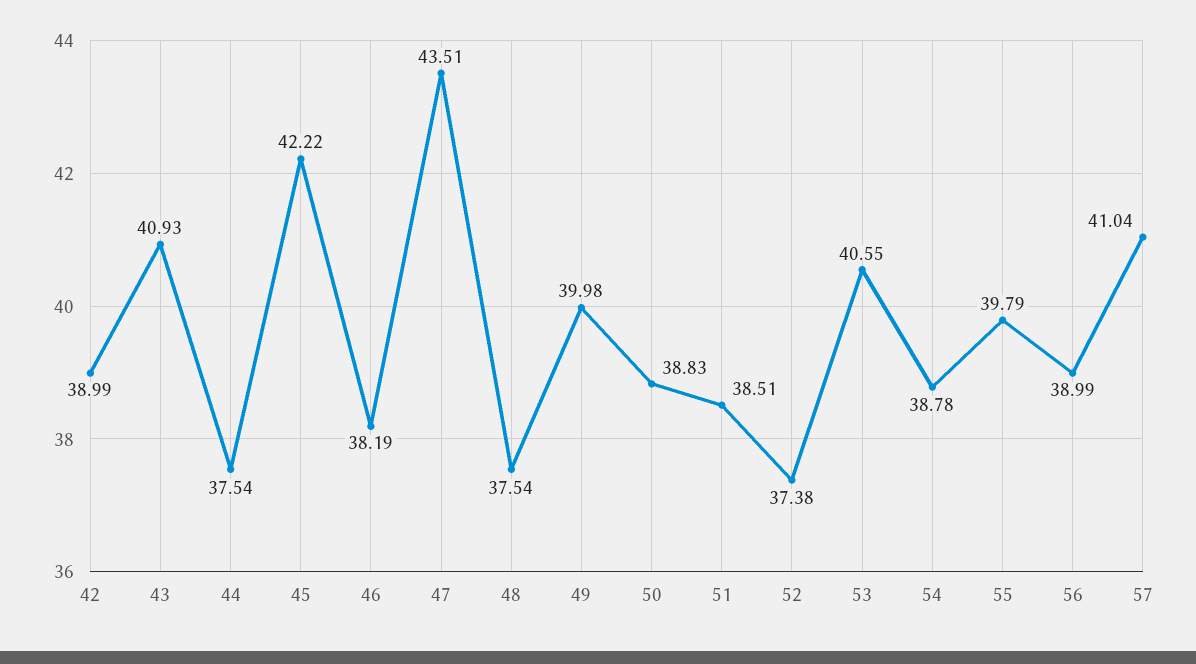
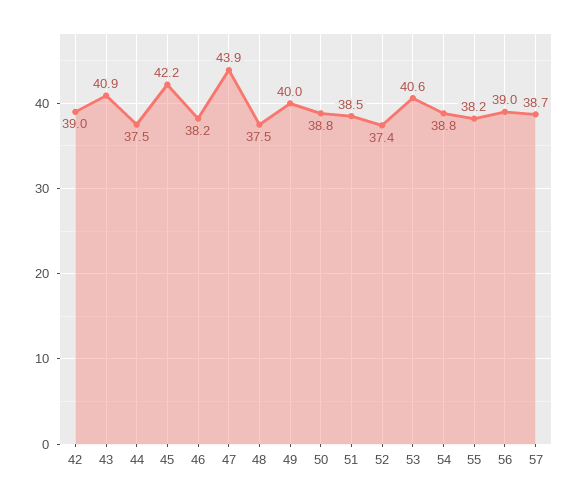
47: 43.51 -> 43.9
55: 39.79 -> 38.2
57: 41.04 -> 38.7

